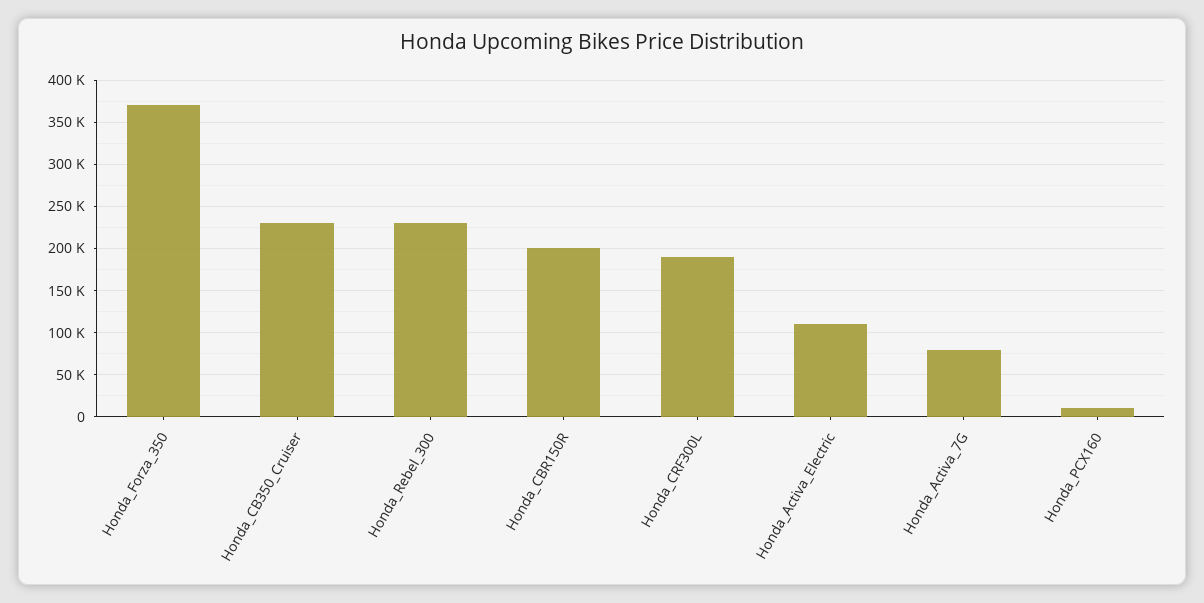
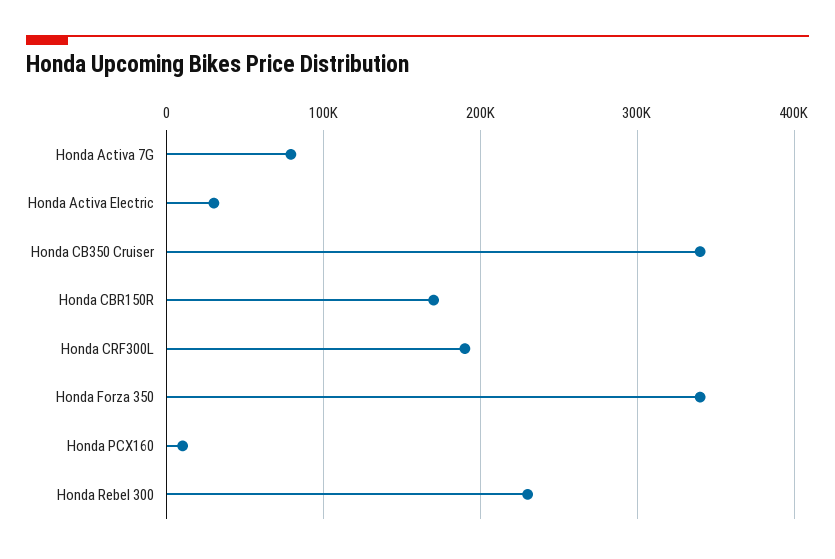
Honda_Forza_350: 370000 -> 340000
Honda_CB350_Cruiser: 230000 -> 340000
Honda_CBR150R: 200000 -> 170000
Honda_Activa_Electric: 110000 -> 30000

